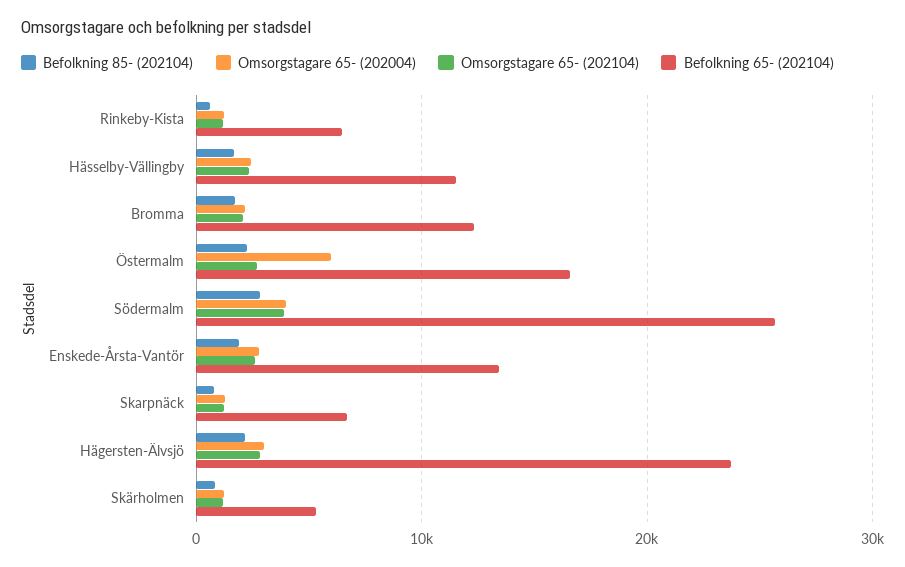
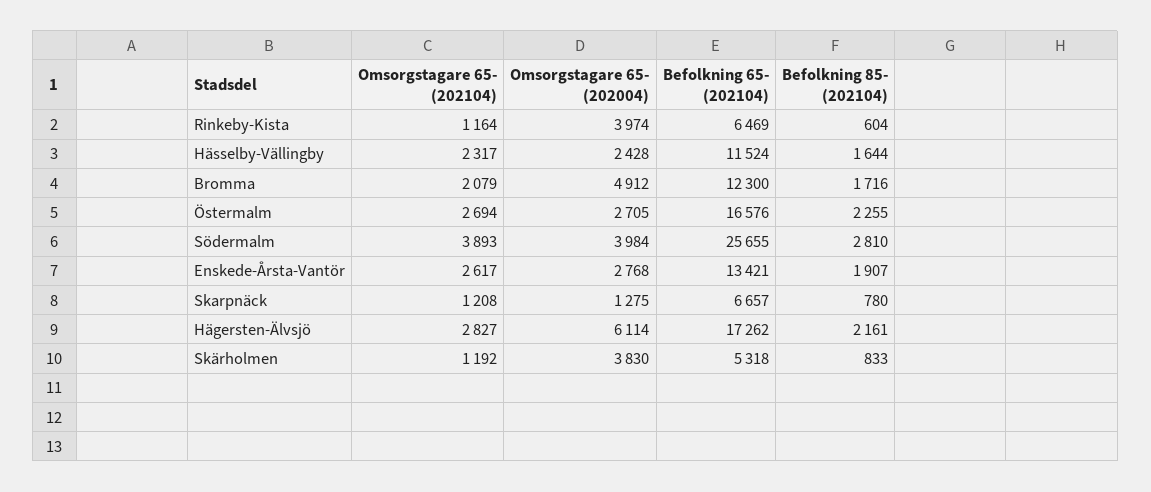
Omsorgstagare 65- (202004), Rinkeby-Kista: 1000 -> 3974
Omsorgstagare 65- (202004), Bromma: 2000 -> 4912
Omsorgstagare 65- (202004), Östermalm: 6000 -> 2705
Omsorgstagare 65- (202004), Hägersten-Älvsjö: 3000 -> 6114
Befolkning 65- (202104), Hägersten-Älvsjö: 24000 -> 17262
Omsorgstagare 65- (202004), Skärholmen: 1000 -> 3830

